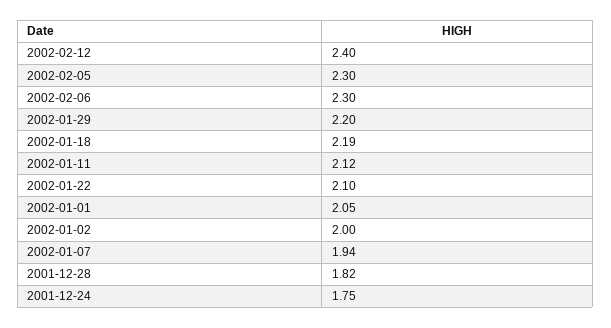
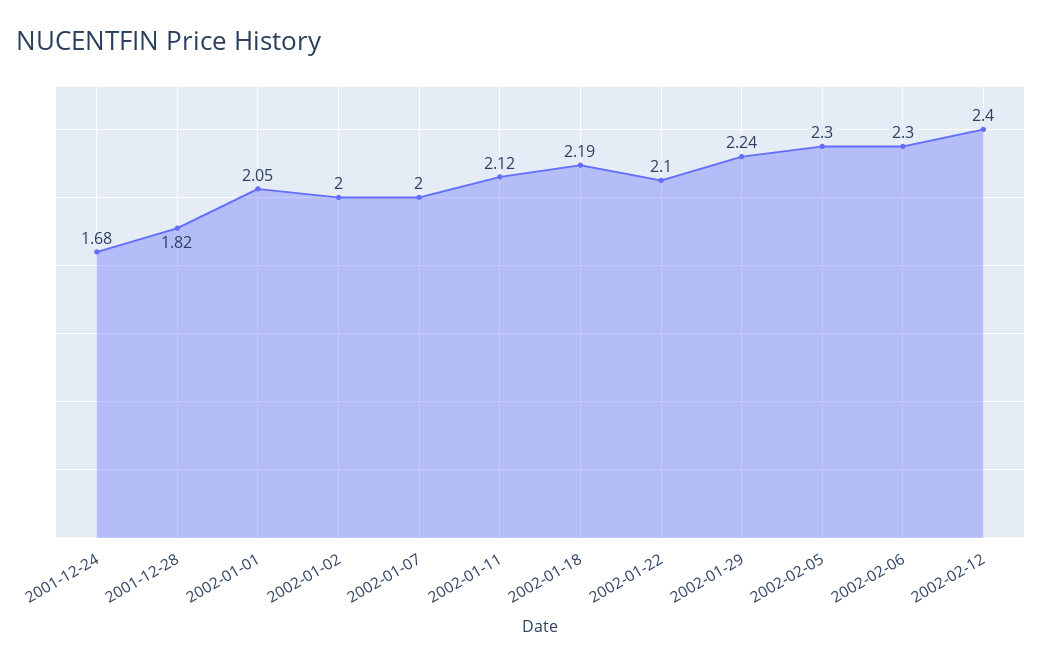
2002-01-29: 2.2 -> 2.24
2002-01-07: 1.94 -> 2
2001-12-24: 1.75 -> 1.68

